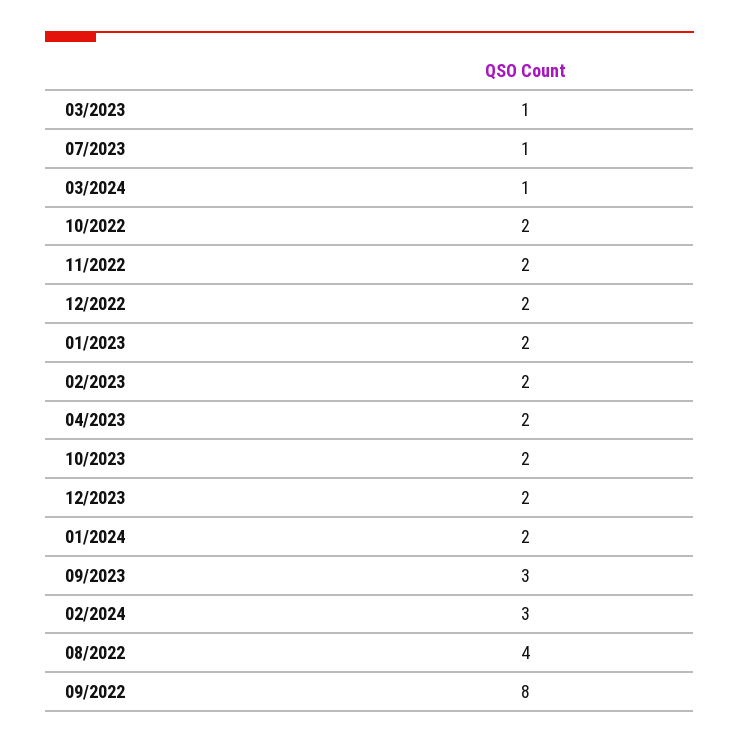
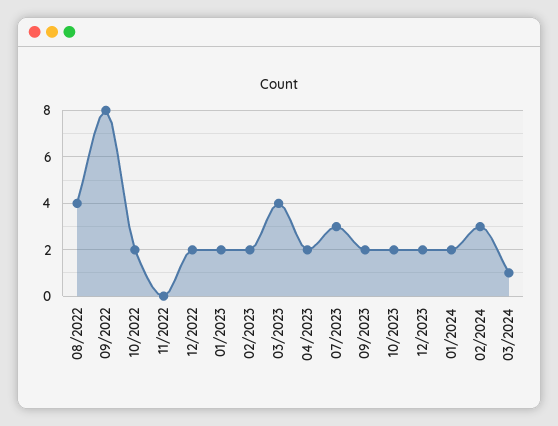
03/2023: 1 -> 4
07/2023: 1 -> 3
11/2022: 2 -> 0
09/2023: 3 -> 2

